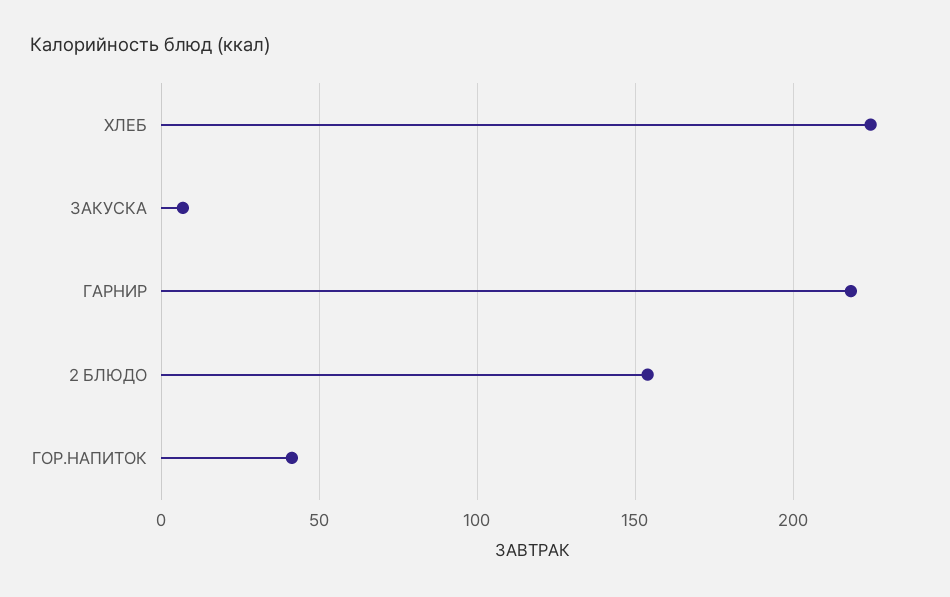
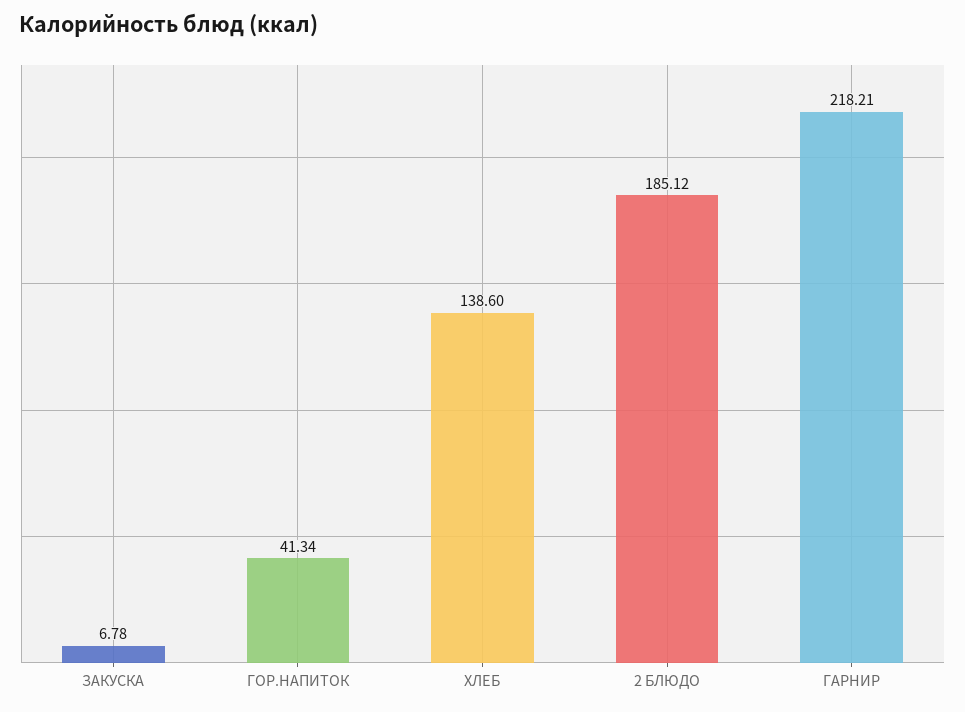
ХЛЕБ: 225 -> 138.6
2 БЛЮДО: 155 -> 185.12

